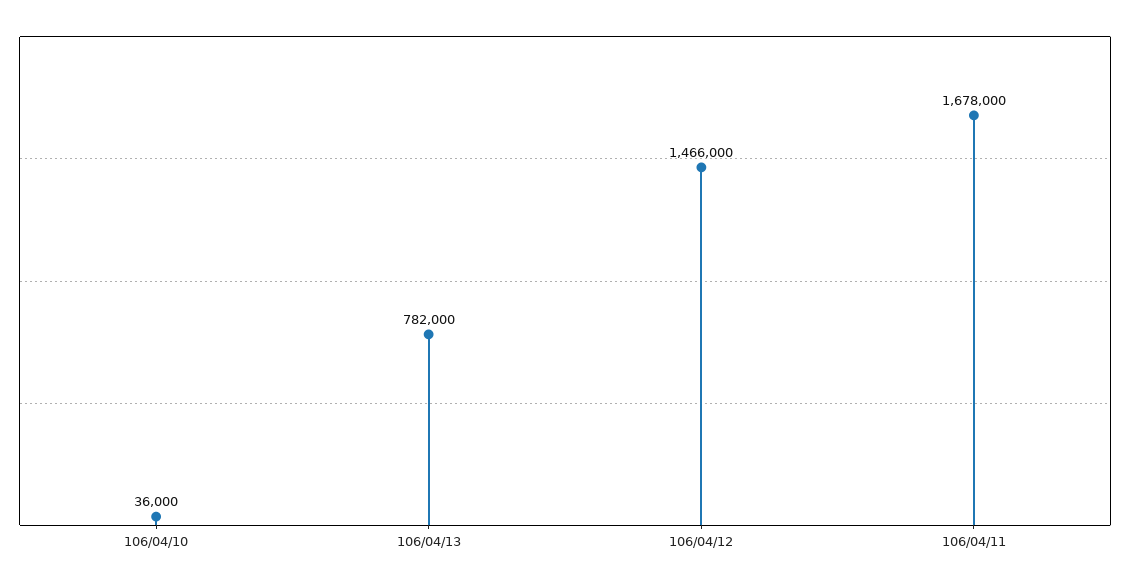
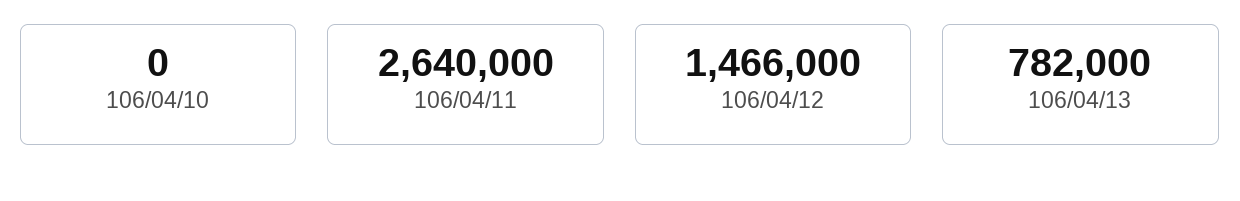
106/04/10: 36000 -> 0
106/04/11: 1678000 -> 2640000

